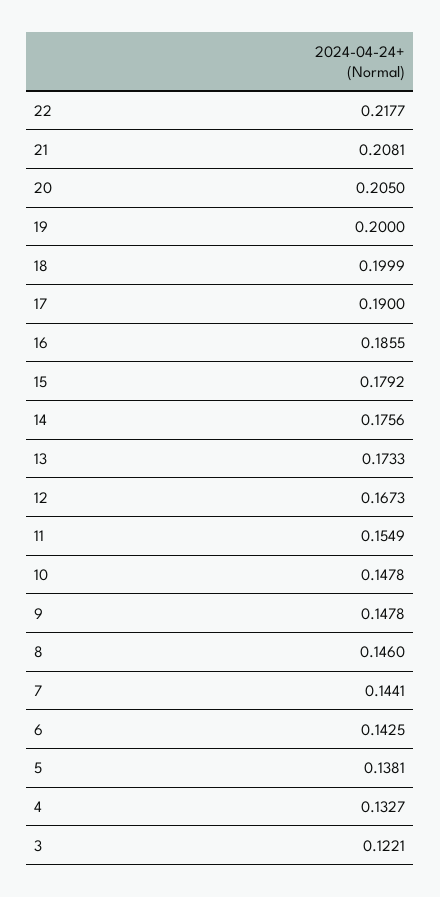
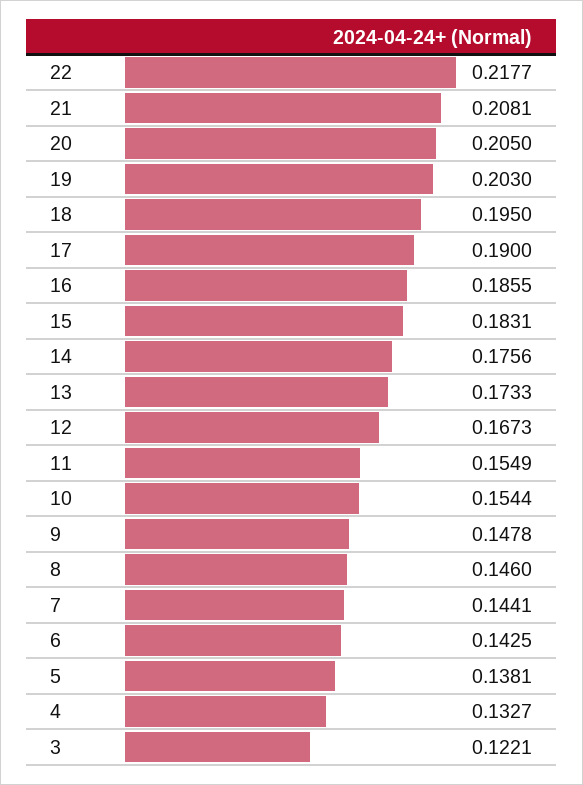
19: 0.2 -> 0.203
18: 0.1999 -> 0.195
15: 0.1792 -> 0.1831
10: 0.1478 -> 0.1544

